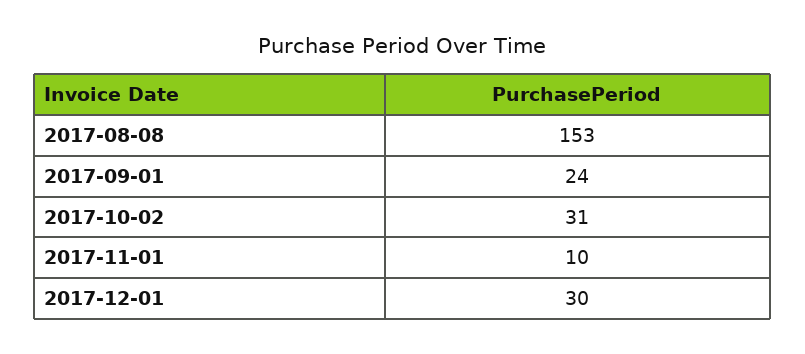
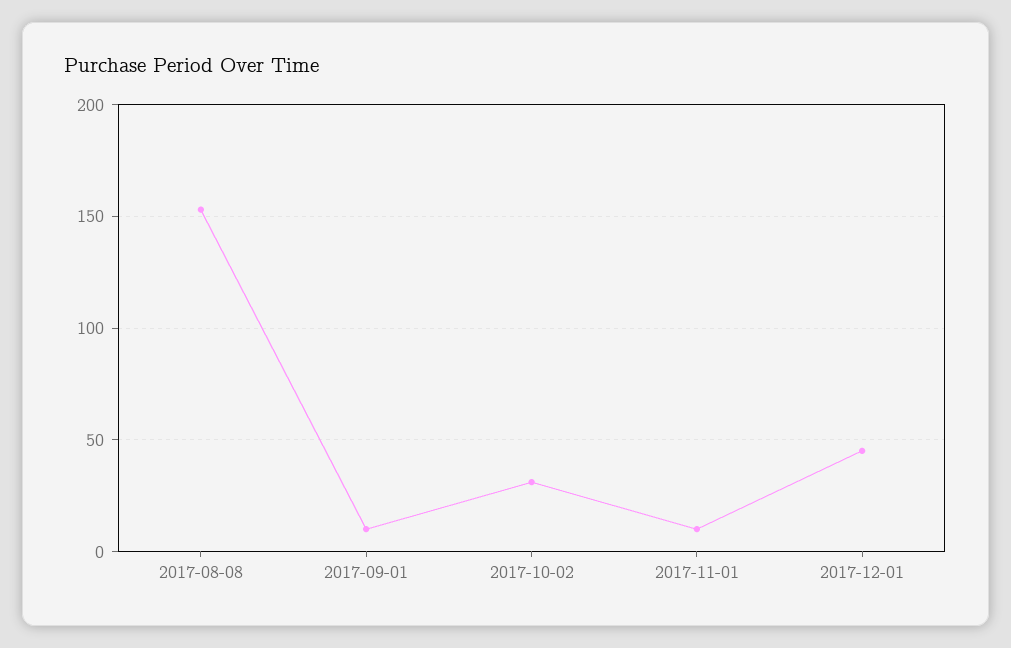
2017-09-01: 24 -> 10
2017-12-01: 30 -> 45

